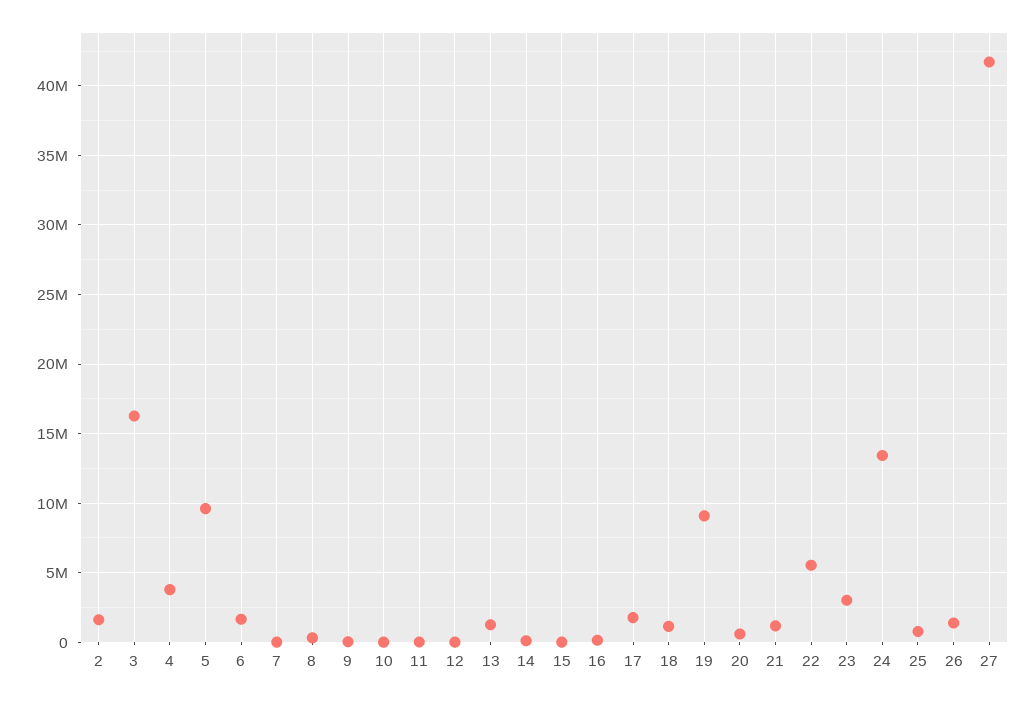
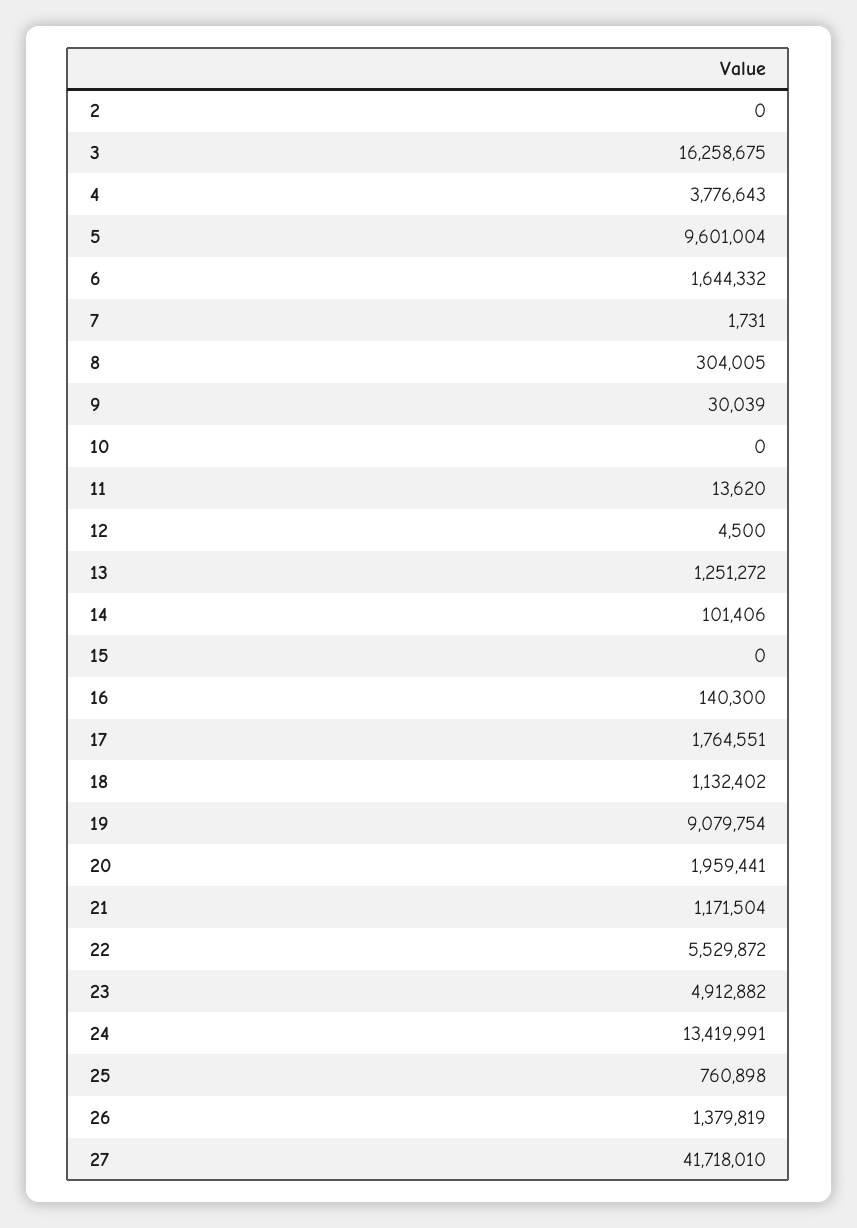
2: 1500000 -> 0
20: 500000 -> 1959441
23: 3000000 -> 4912882

